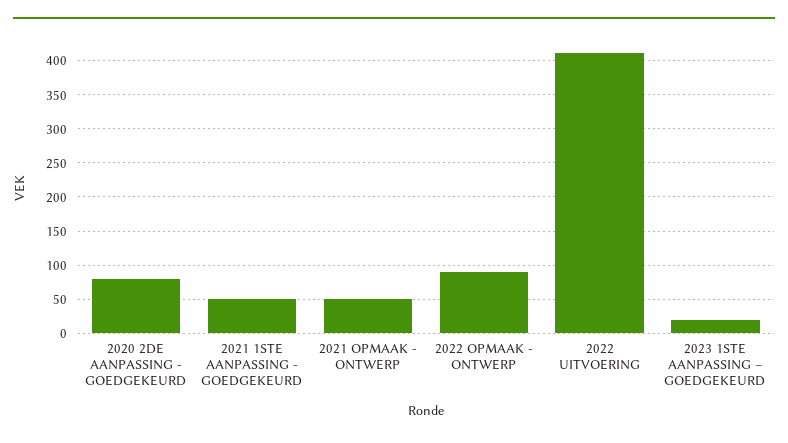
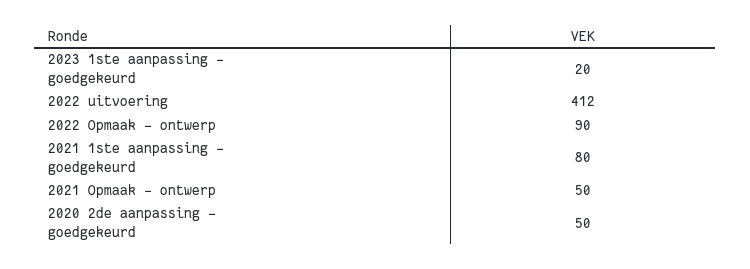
2020 2DE AANPASSING - GOEDGEKEURD: 80 -> 50
2021 1STE AANPASSING - GOEDGEKEURD: 50 -> 80

